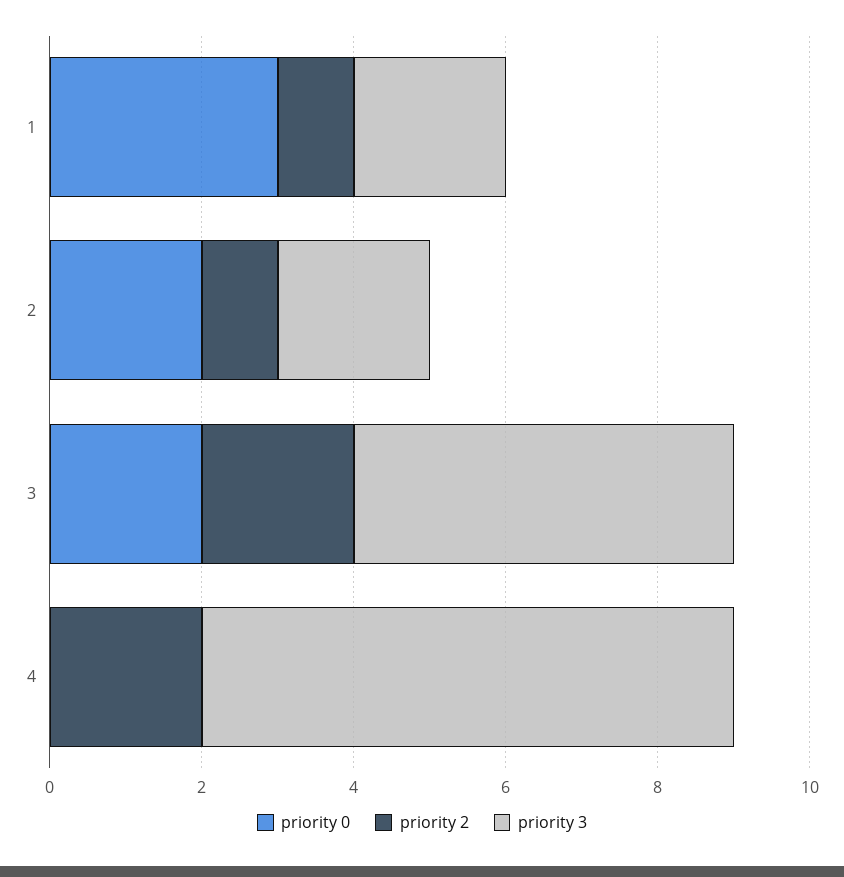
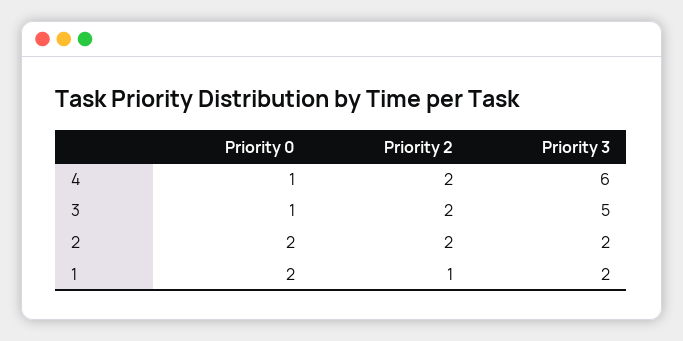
priority 0, 1: 3 -> 2
priority 2, 2: 1 -> 2
priority 0, 3: 2 -> 1
priority 0, 4: 0 -> 1
priority 3, 4: 7 -> 6

